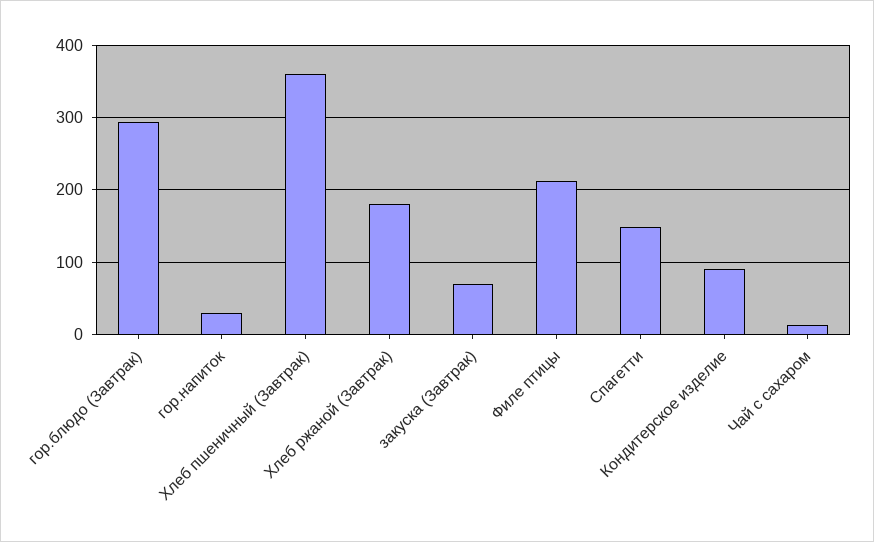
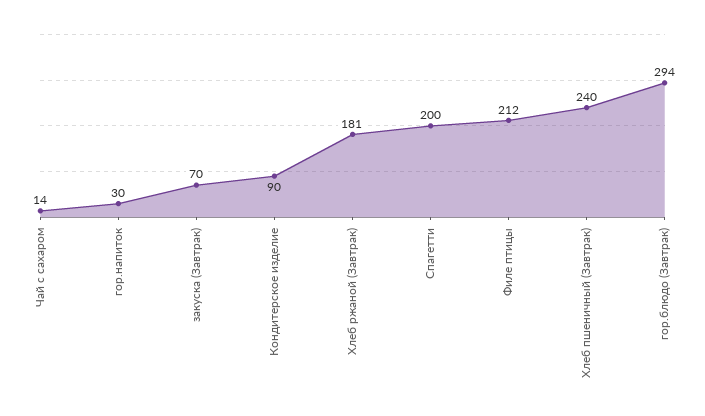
Хлеб пшеничный (Завтрак): 360 -> 240
Спагетти: 150 -> 200

